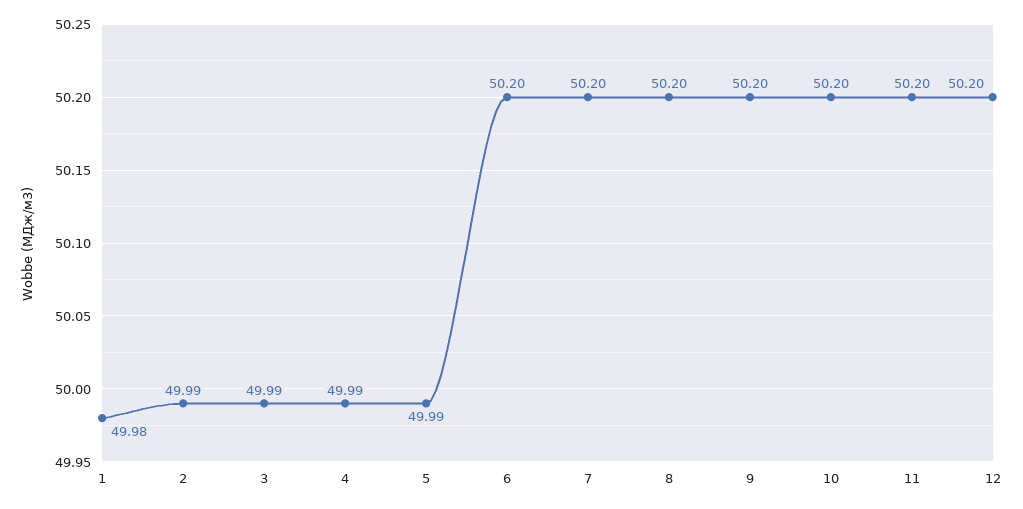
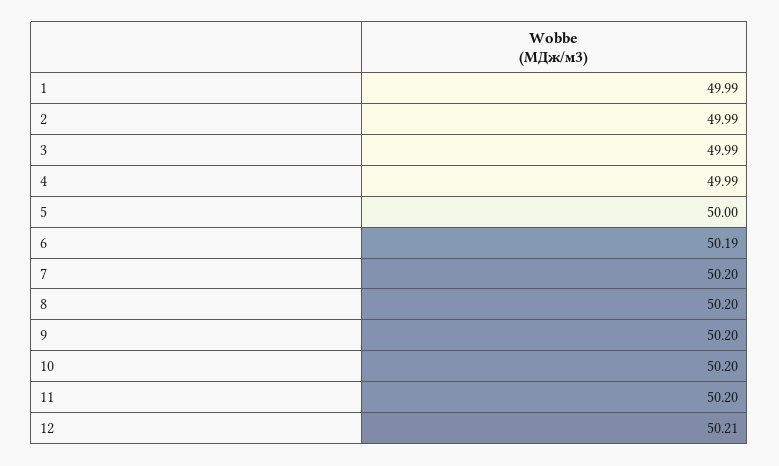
1: 49.98 -> 49.99
5: 49.99 -> 50
6: 50.2 -> 50.19
12: 50.2 -> 50.21

